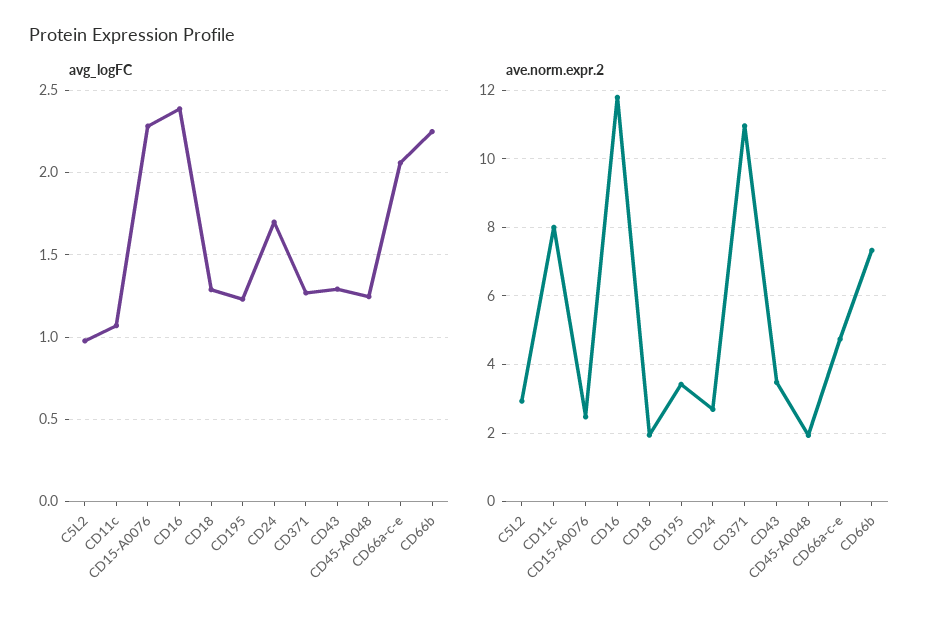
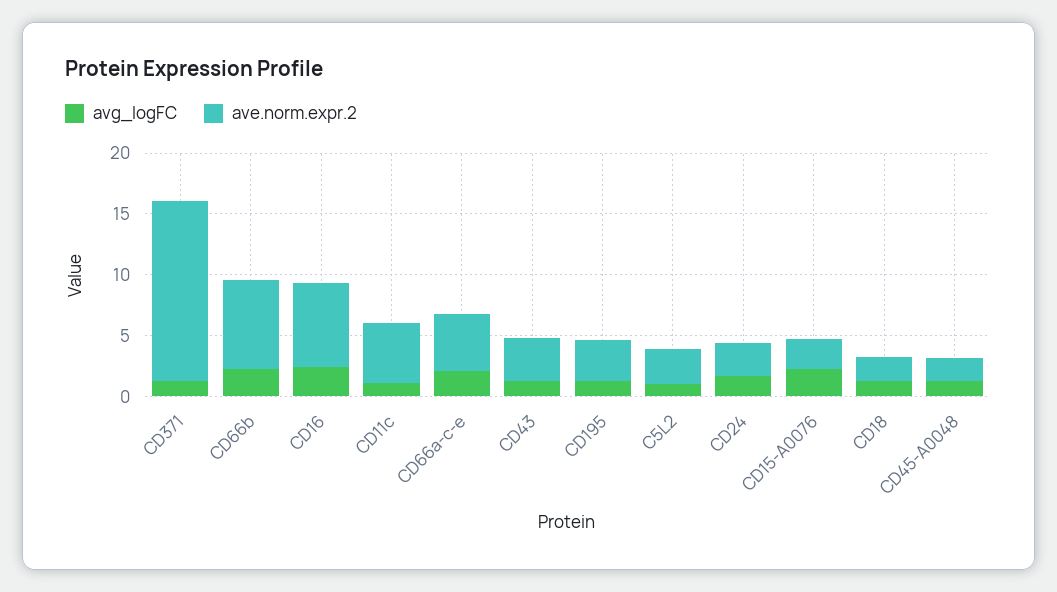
ave.norm.expr.2, CD11c: 8 -> 5
ave.norm.expr.2, CD16: 11.8 -> 7
ave.norm.expr.2, CD371: 11 -> 15

